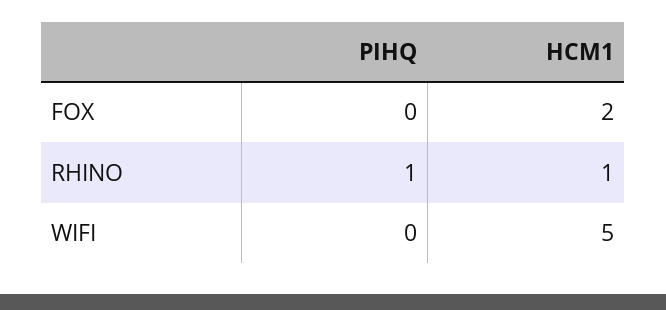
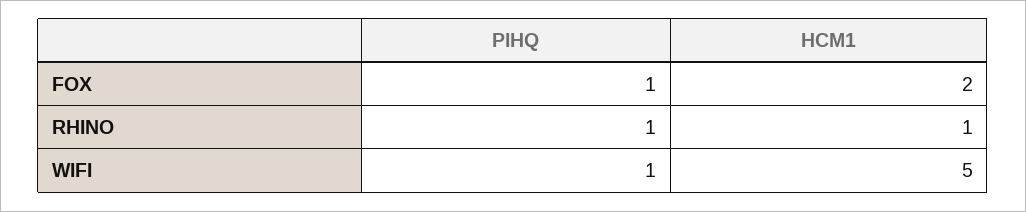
PIHQ, FOX: 0 -> 1
PIHQ, WIFI: 0 -> 1

